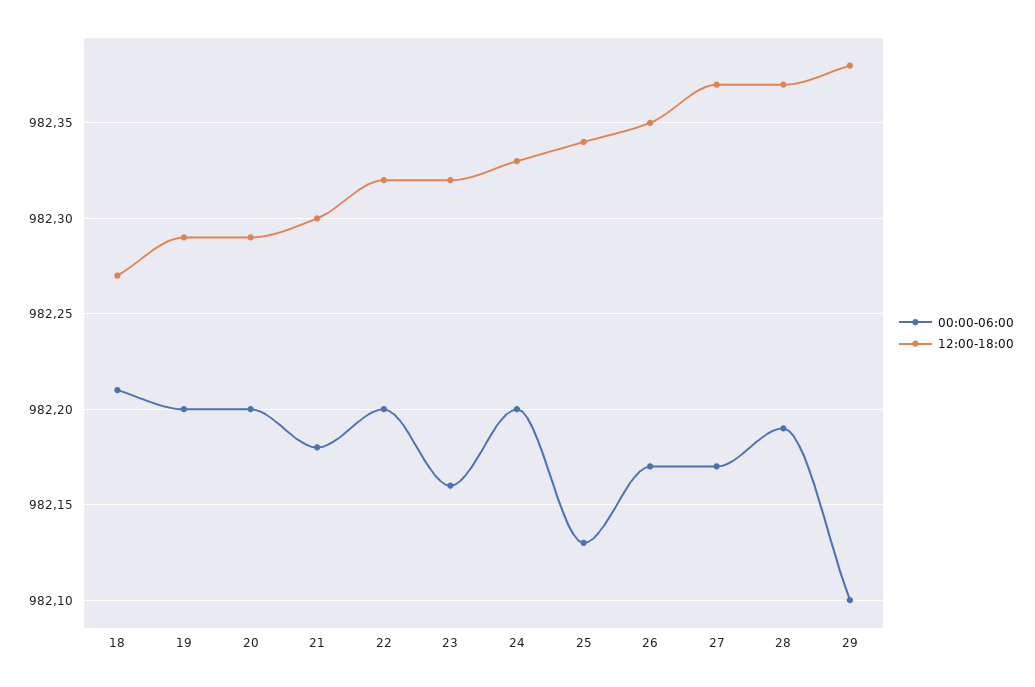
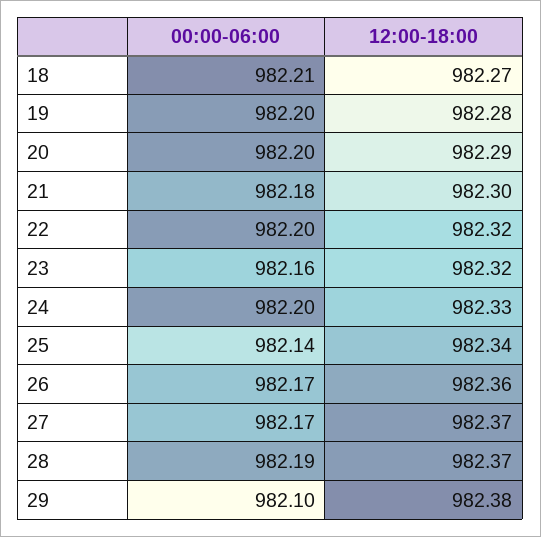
12:00-18:00, 19: 982.29 -> 982.28
00:00-06:00, 25: 982.13 -> 982.14
12:00-18:00, 26: 982.35 -> 982.36

